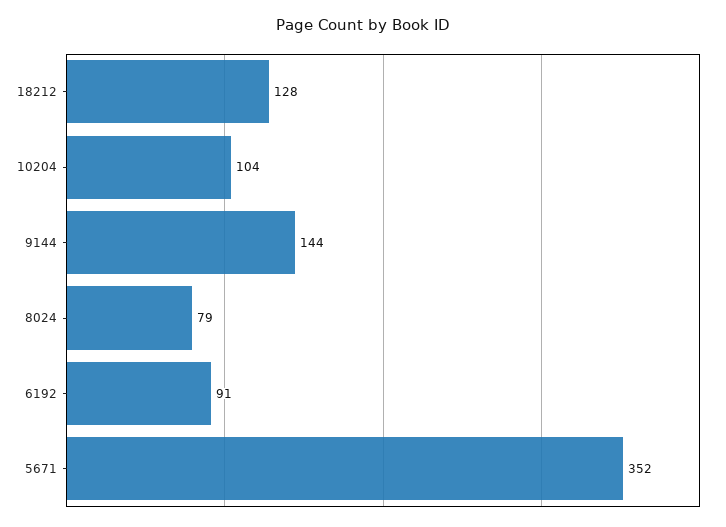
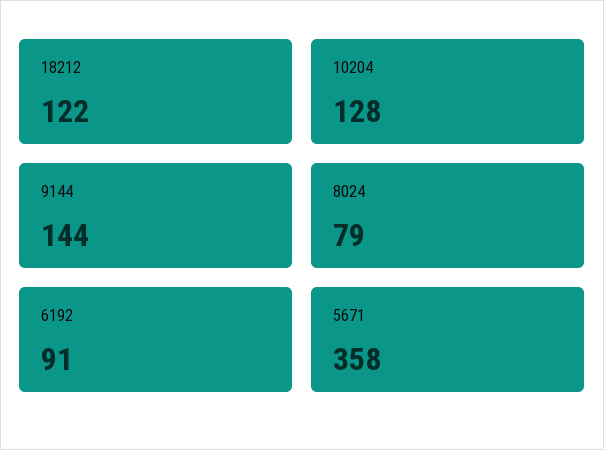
18212: 128 -> 122
10204: 104 -> 128
5671: 352 -> 358

